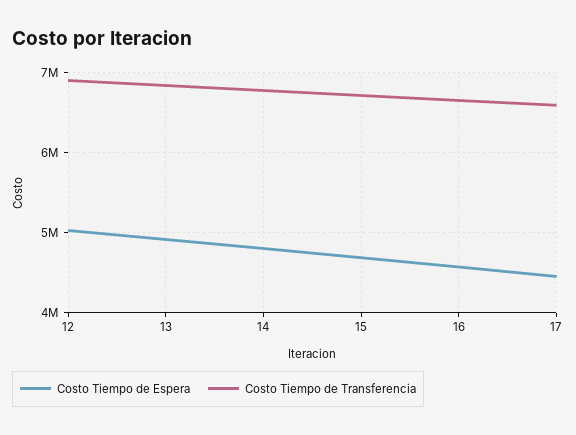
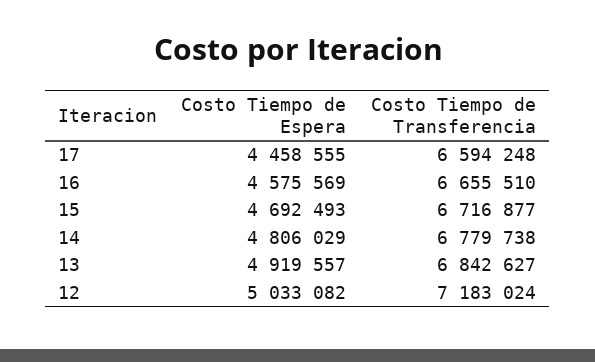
Costo Tiempo de Transferencia, 12: 6900000 -> 7183024

